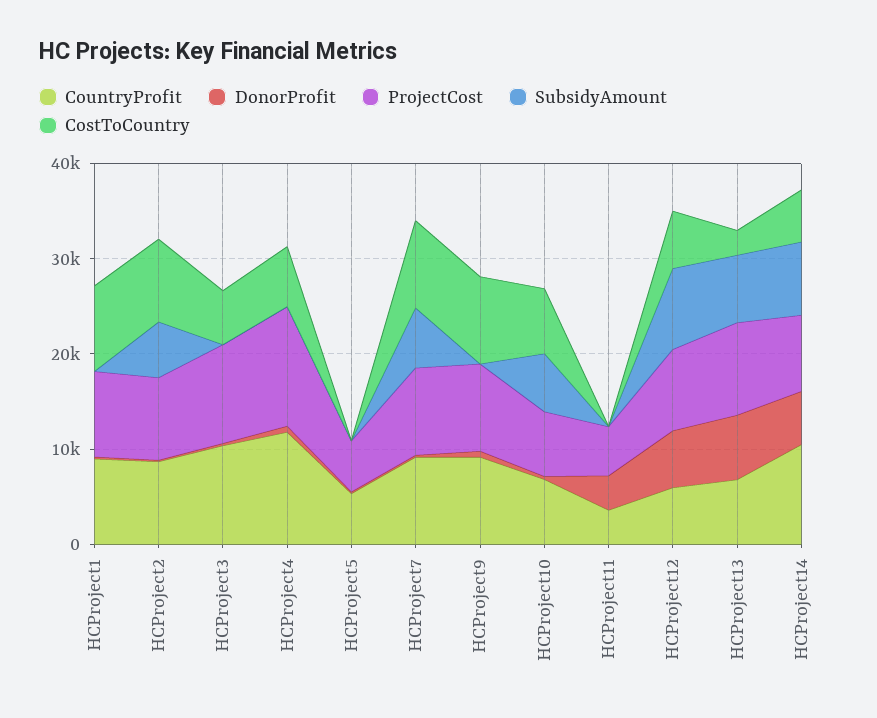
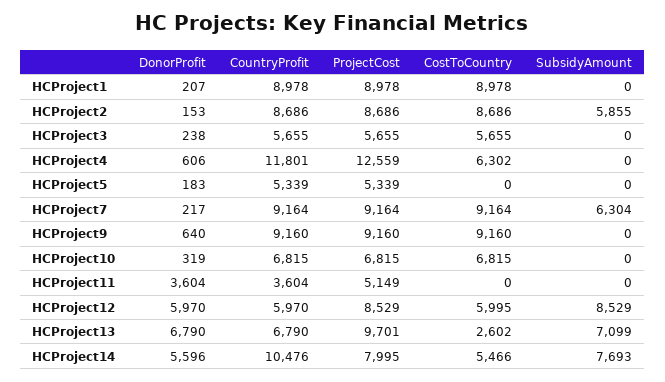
CountryProfit, HCProject3: 10000 -> 5655
ProjectCost, HCProject3: 10000 -> 5655
SubsidyAmount, HCProject10: 6000 -> 0

